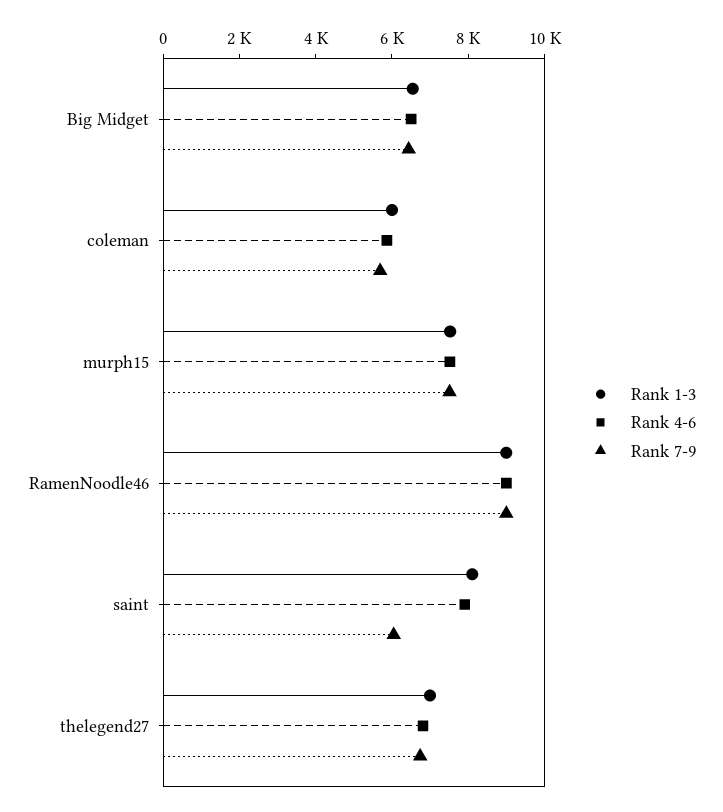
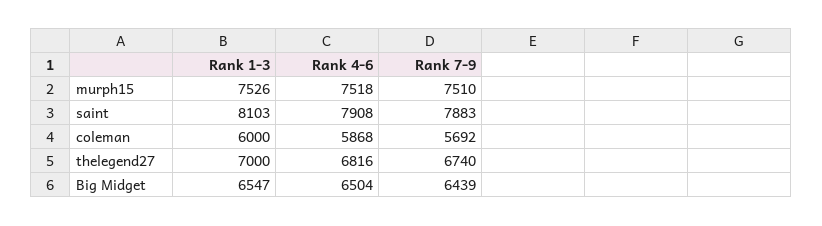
Rank 1-3, RamenNoodle46: 9000 -> none
Rank 4-6, RamenNoodle46: 9000 -> none
Rank 7-9, RamenNoodle46: 9000 -> none
Rank 7-9, saint: 6000 -> 7883

